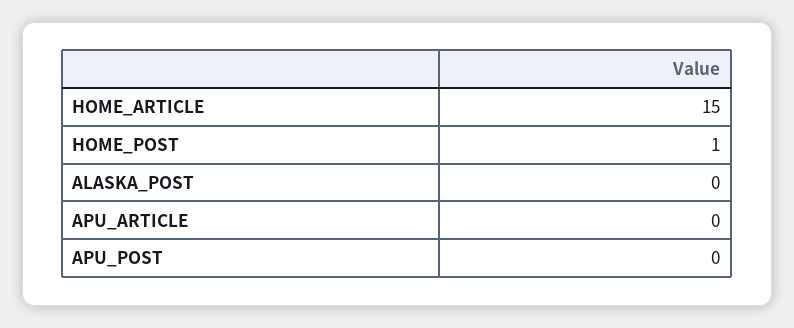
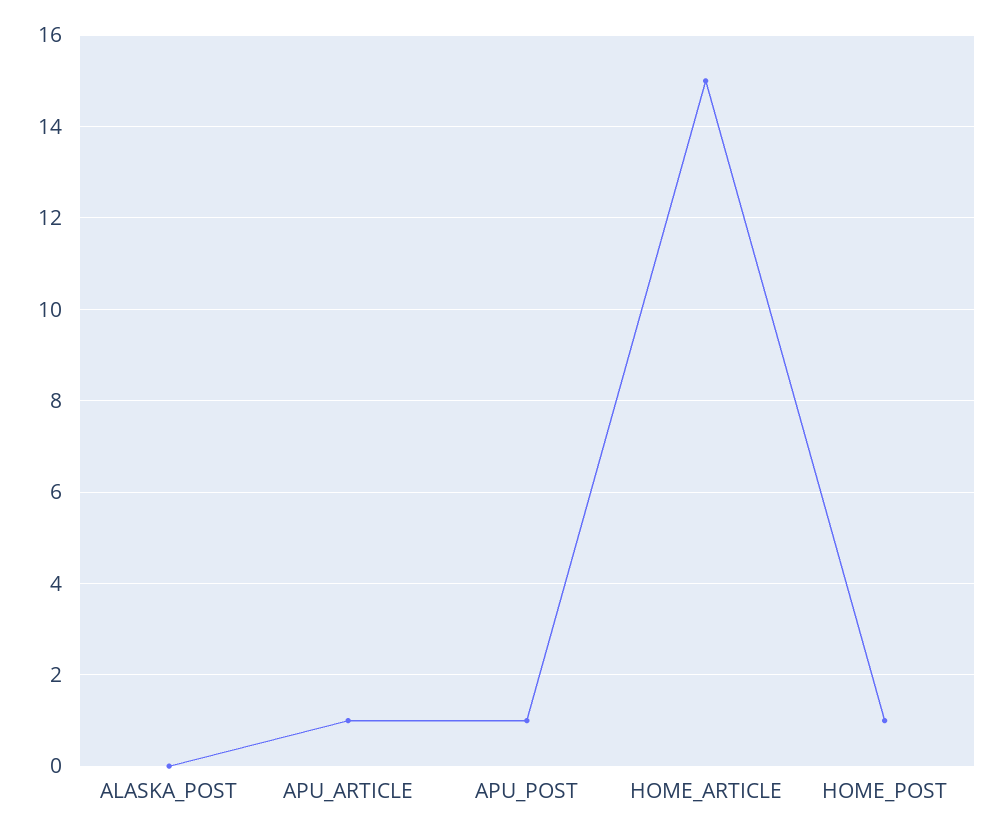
APU_ARTICLE: 0 -> 1
APU_POST: 0 -> 1

